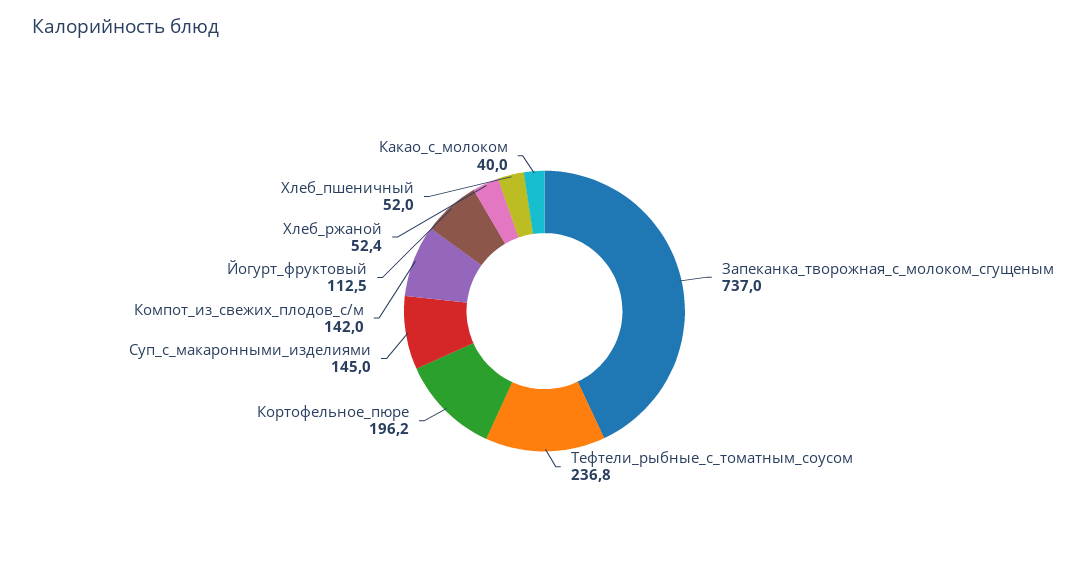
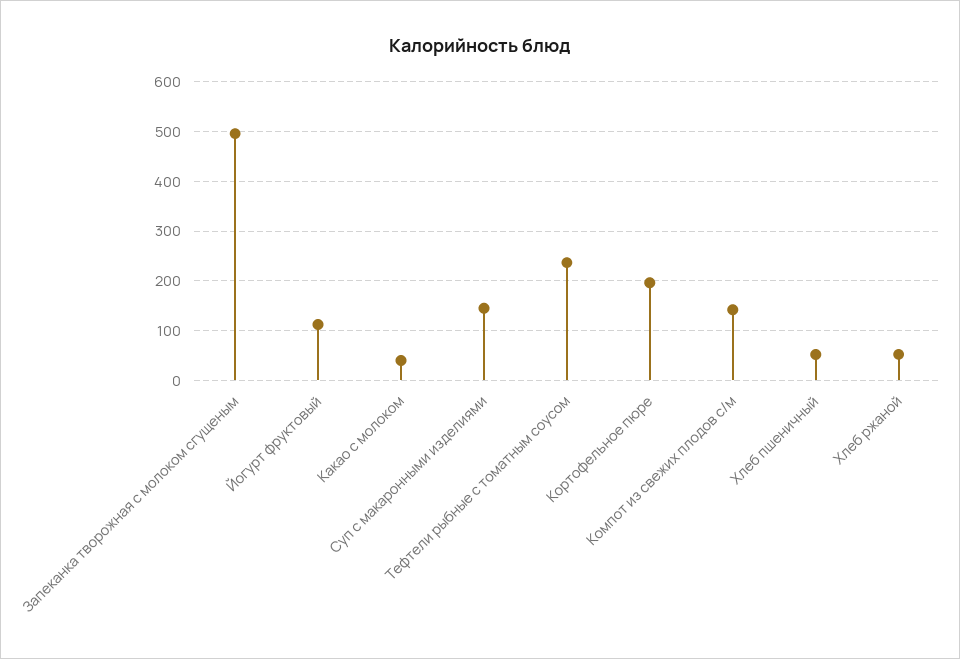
Запеканка_творожная_с_молоком_сгущеным: 737 -> 500

